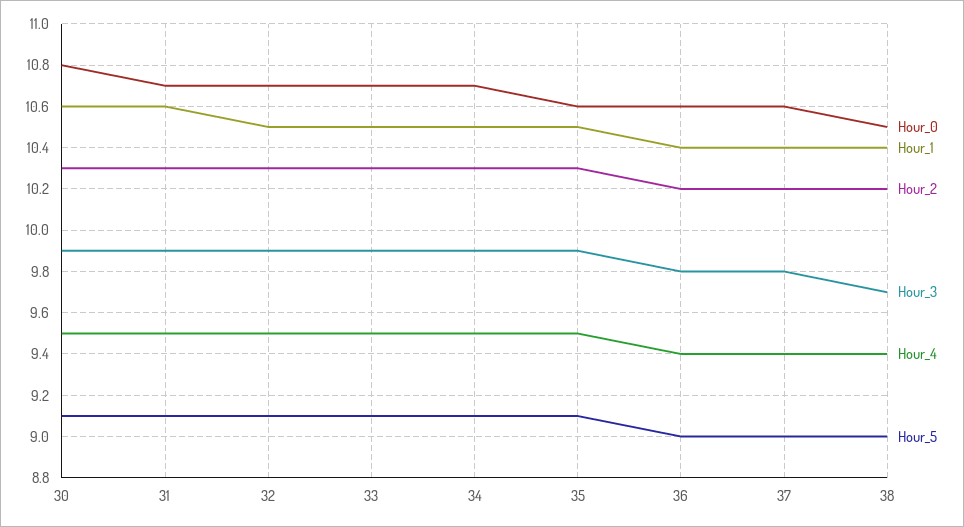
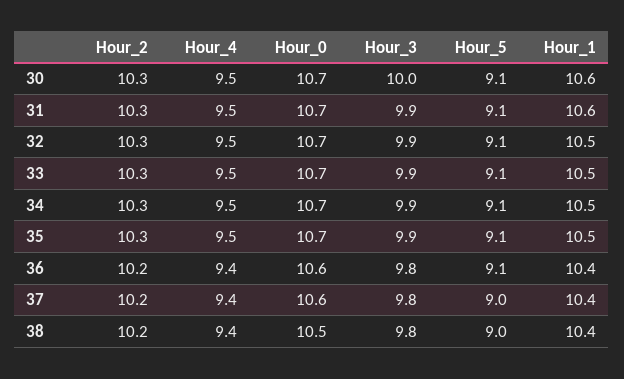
Hour_0, 30: 10.8 -> 10.7
Hour_3, 30: 9.9 -> 10
Hour_0, 35: 10.6 -> 10.7
Hour_5, 36: 9 -> 9.1
Hour_3, 38: 9.7 -> 9.8

